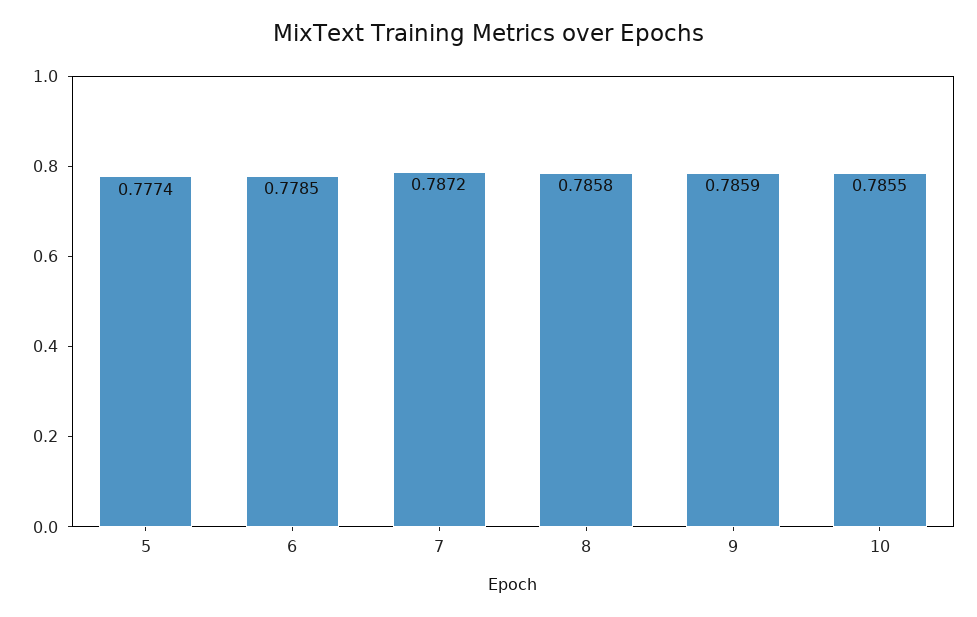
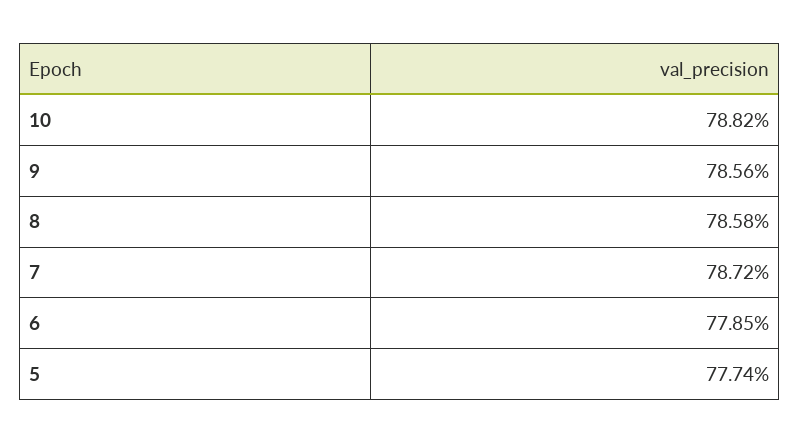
9: 0.7859 -> 0.7856
10: 0.7855 -> 0.7882

